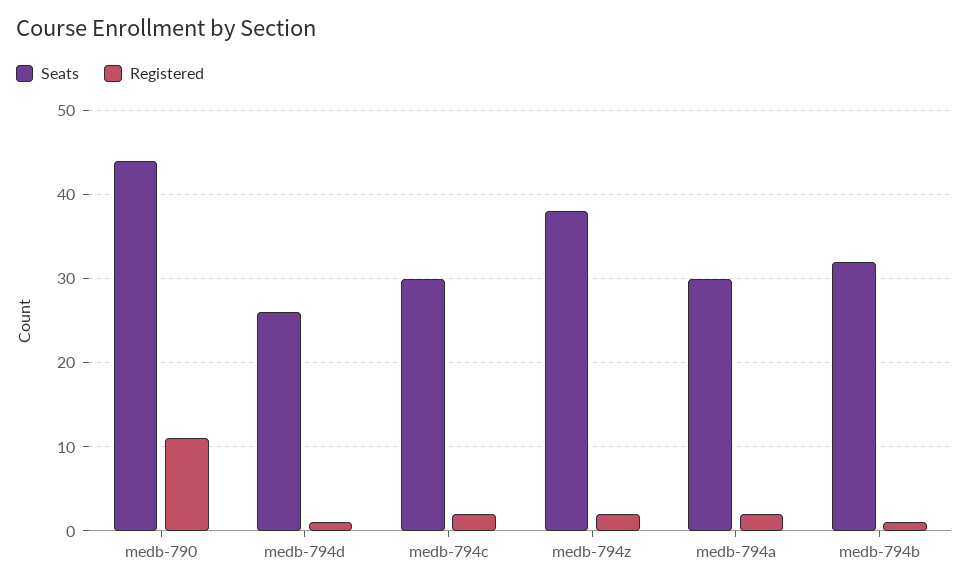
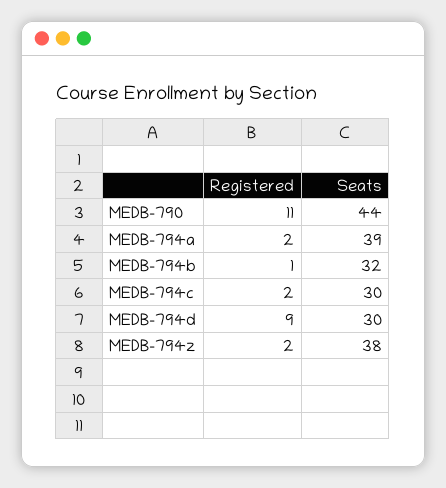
Seats, medb-794d: 26 -> 30
Registered, medb-794d: 1 -> 9
Seats, medb-794a: 30 -> 39

